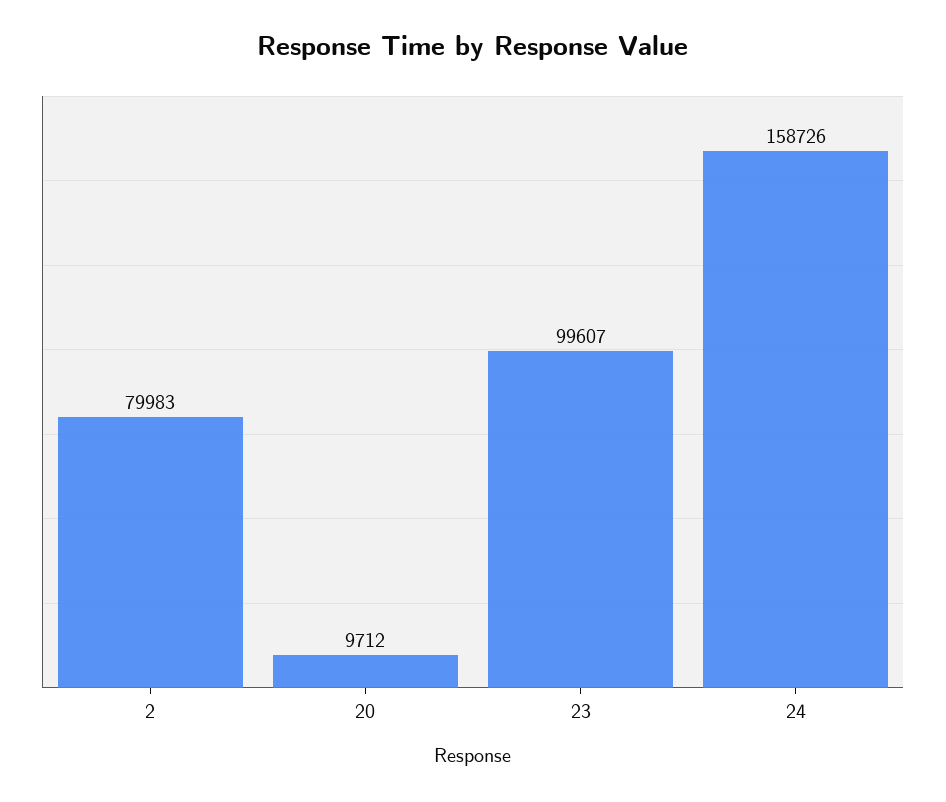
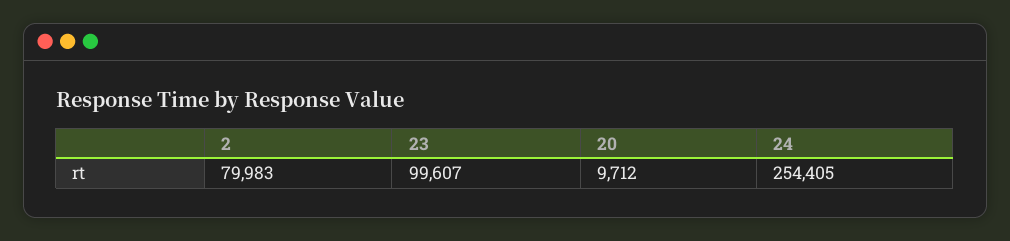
24: 158726 -> 254405

